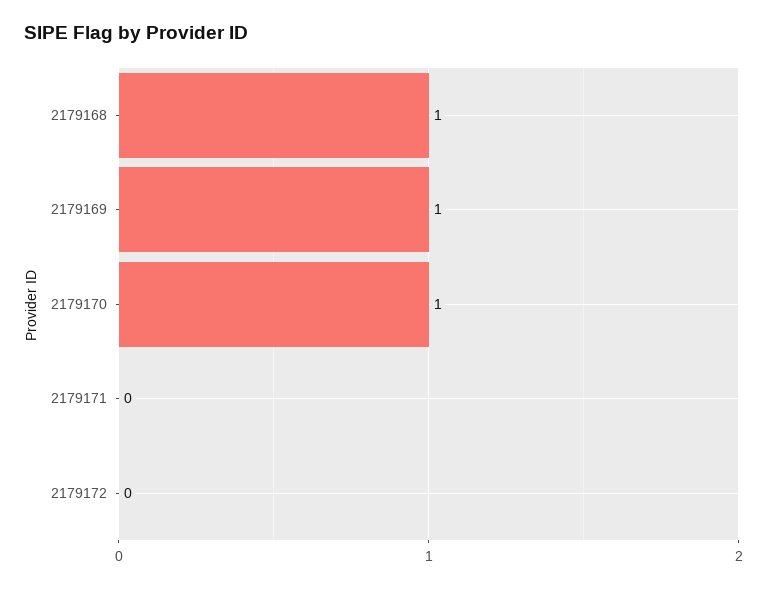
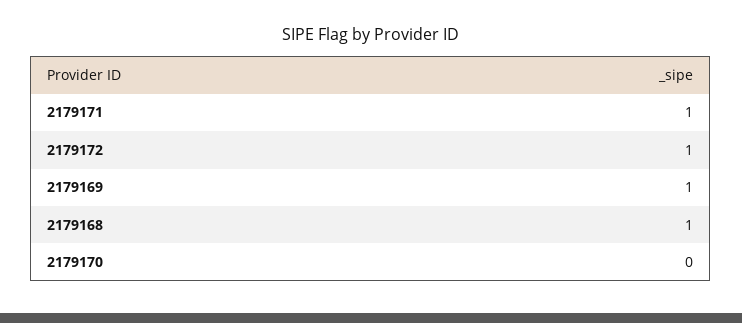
2179170: 1 -> 0
2179171: 0 -> 1
2179172: 0 -> 1

